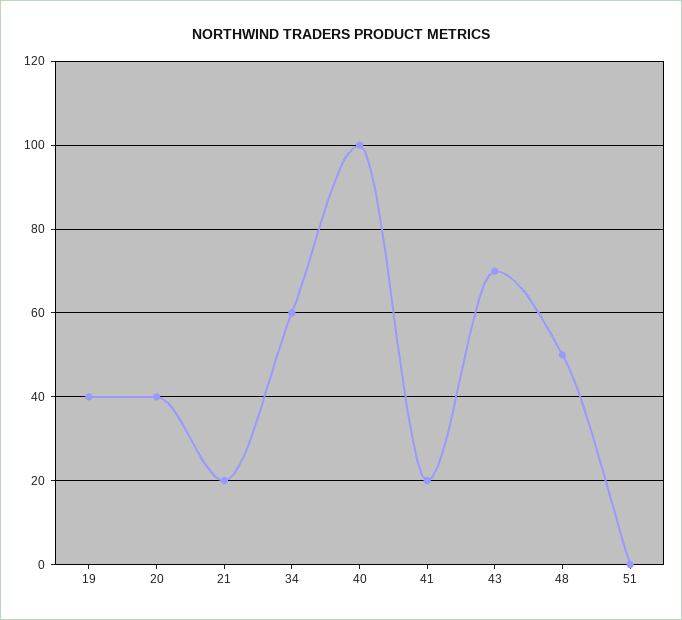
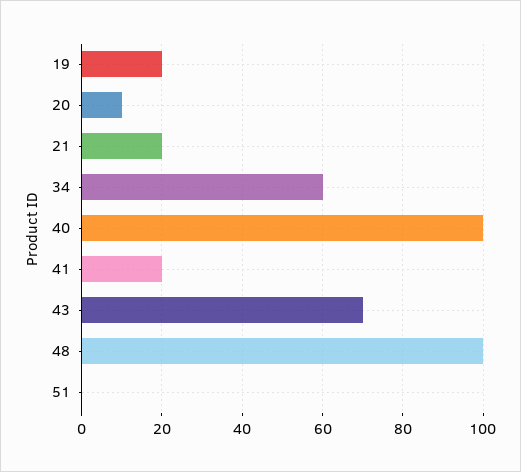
19: 40 -> 20
20: 40 -> 10
48: 50 -> 100

